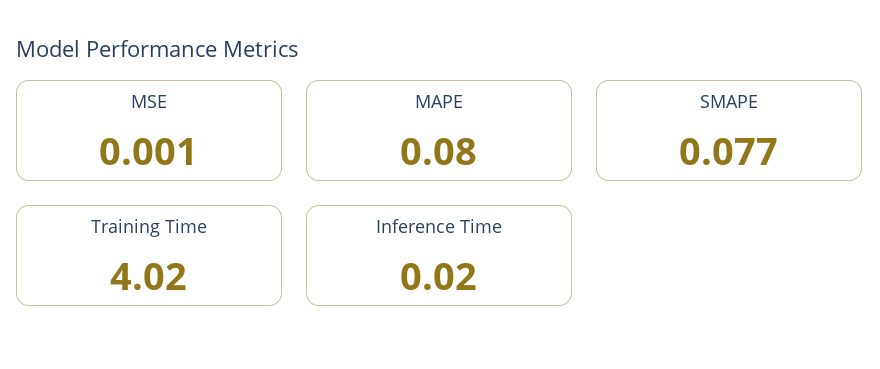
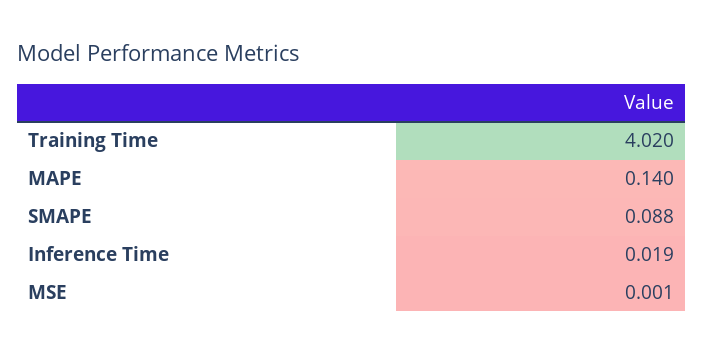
MAPE: 0.08 -> 0.14
SMAPE: 0.077 -> 0.088
Inference Time: 0.02 -> 0.019

